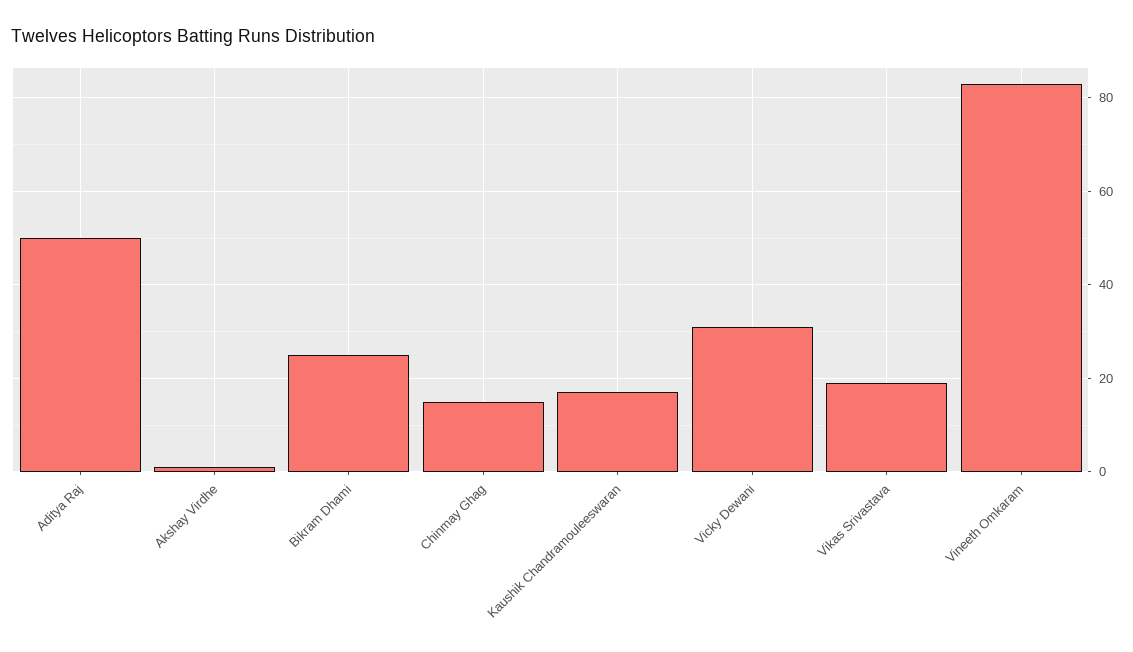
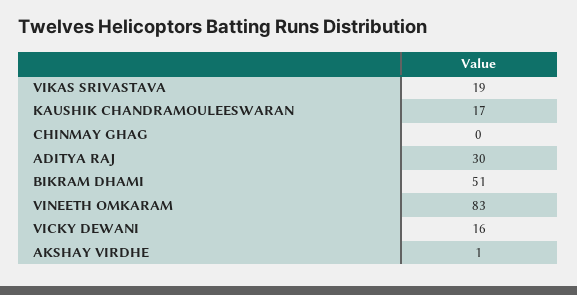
Aditya Raj: 50 -> 30
Bikram Dhami: 25 -> 51
Chinmay Ghag: 15 -> 0
Vicky Dewani: 30 -> 16

